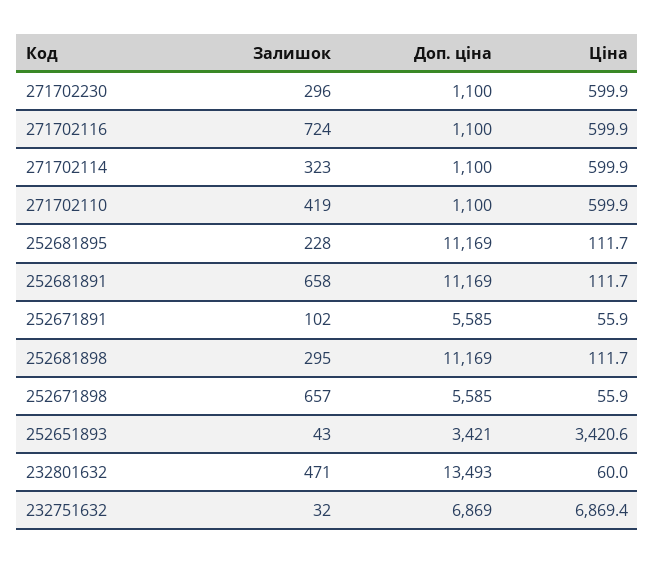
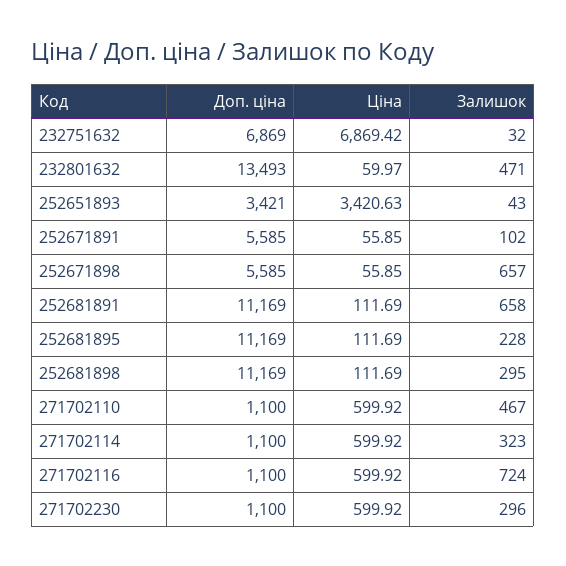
Залишок, 271702110: 419 -> 467

